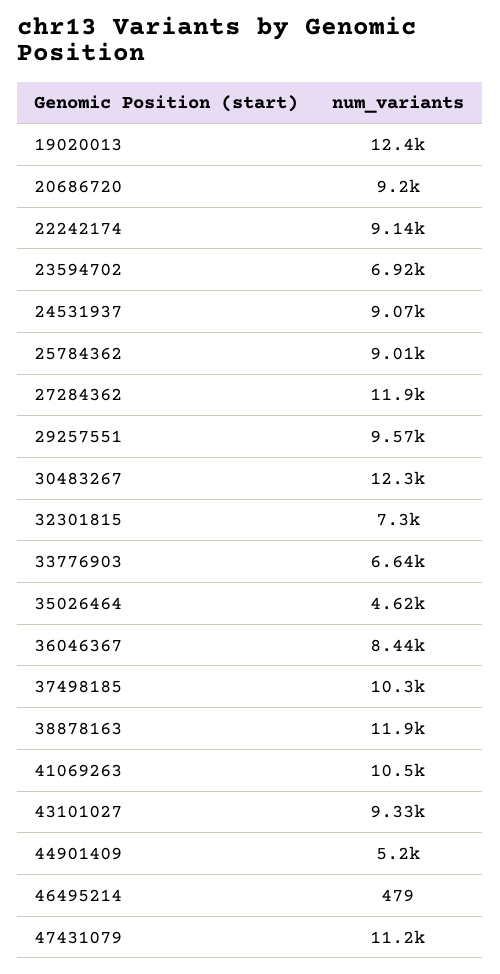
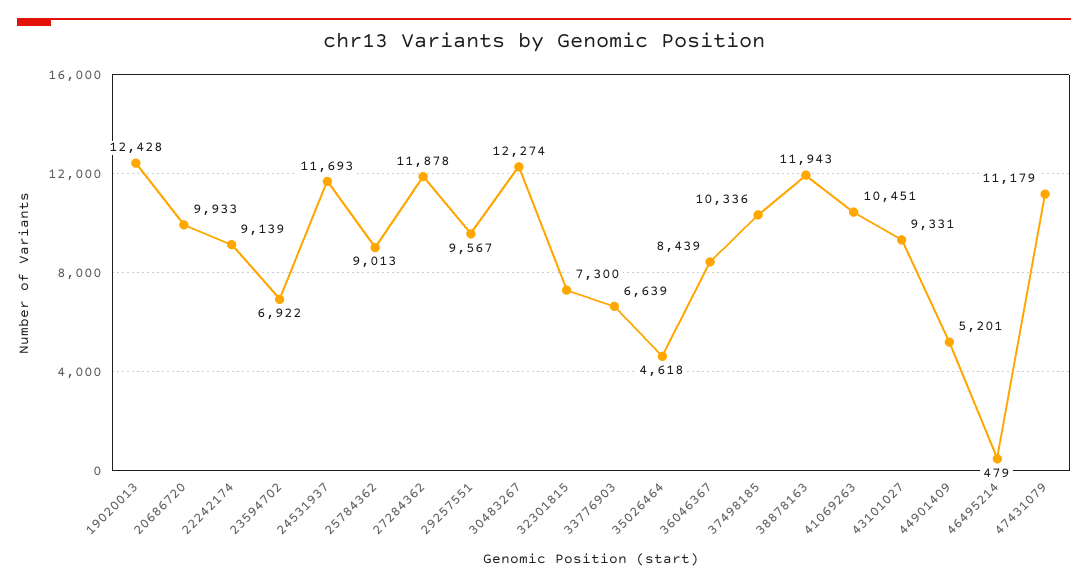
20686720: 9200 -> 9933
24531937: 9070 -> 11693

